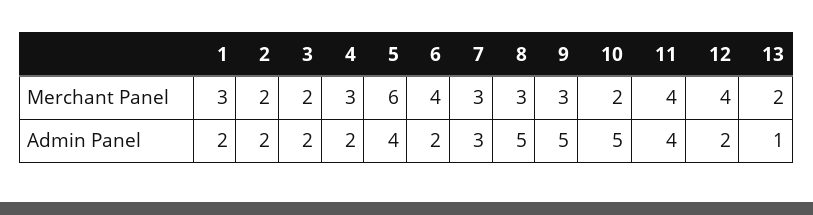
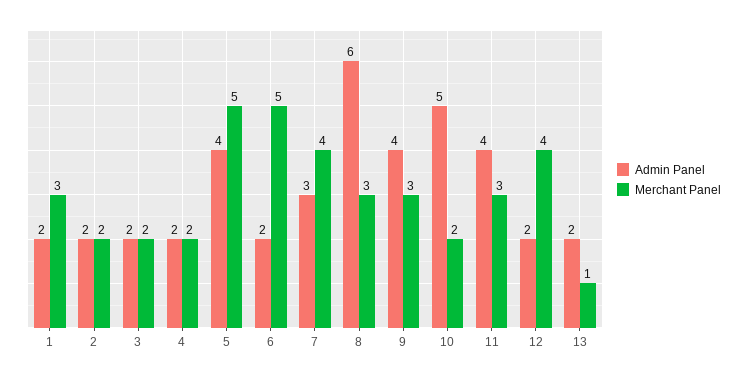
Merchant Panel, 4: 3 -> 2
Merchant Panel, 5: 6 -> 5
Merchant Panel, 6: 4 -> 5
Merchant Panel, 7: 3 -> 4
Merchant Panel, 11: 4 -> 3
Merchant Panel, 13: 2 -> 1
Admin Panel, 8: 5 -> 6
Admin Panel, 9: 5 -> 4
Admin Panel, 13: 1 -> 2

